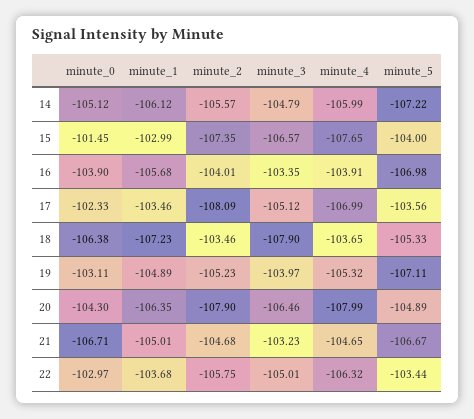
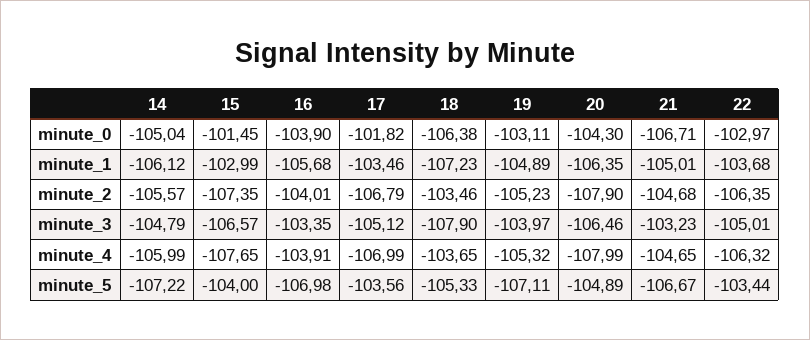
minute_0, 14: -105.12 -> -105.04
minute_0, 17: -102.33 -> -101.82
minute_2, 17: -108.09 -> -106.79
minute_2, 22: -105.75 -> -106.35

